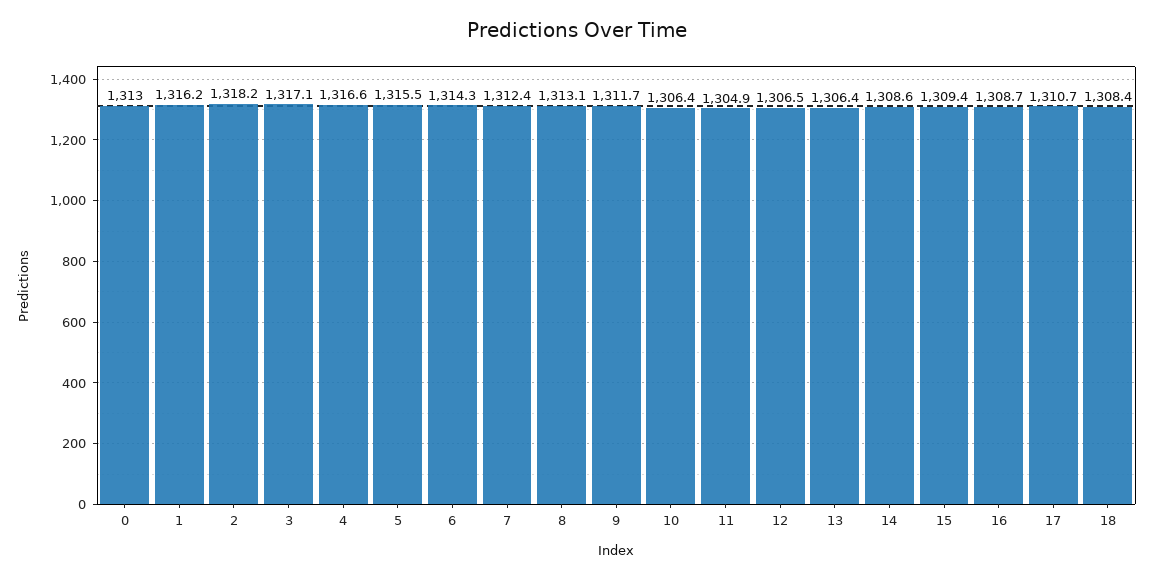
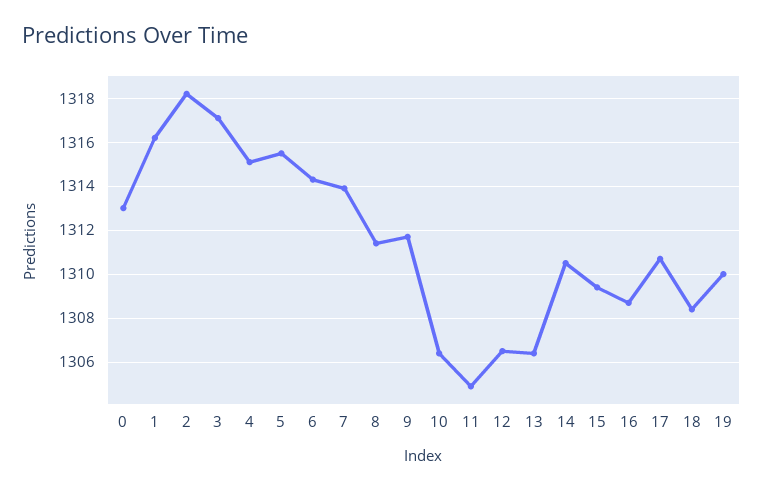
4: 1316.6 -> 1315
7: 1312.4 -> 1314
8: 1313.1 -> 1311.5
14: 1308.6 -> 1310.5
19: none -> 1310

